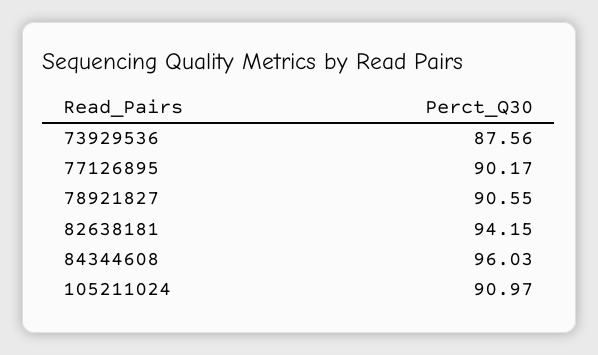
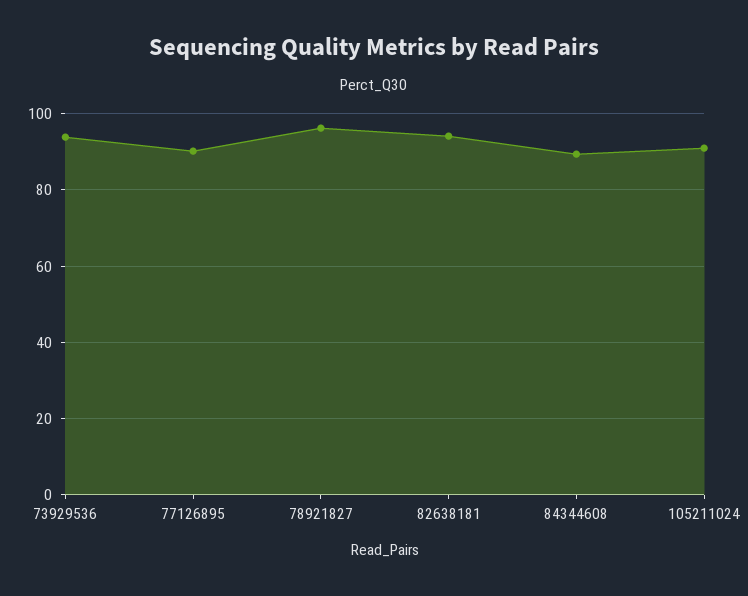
73929536: 87.56 -> 94
78921827: 90.55 -> 96
84344608: 96.03 -> 90

